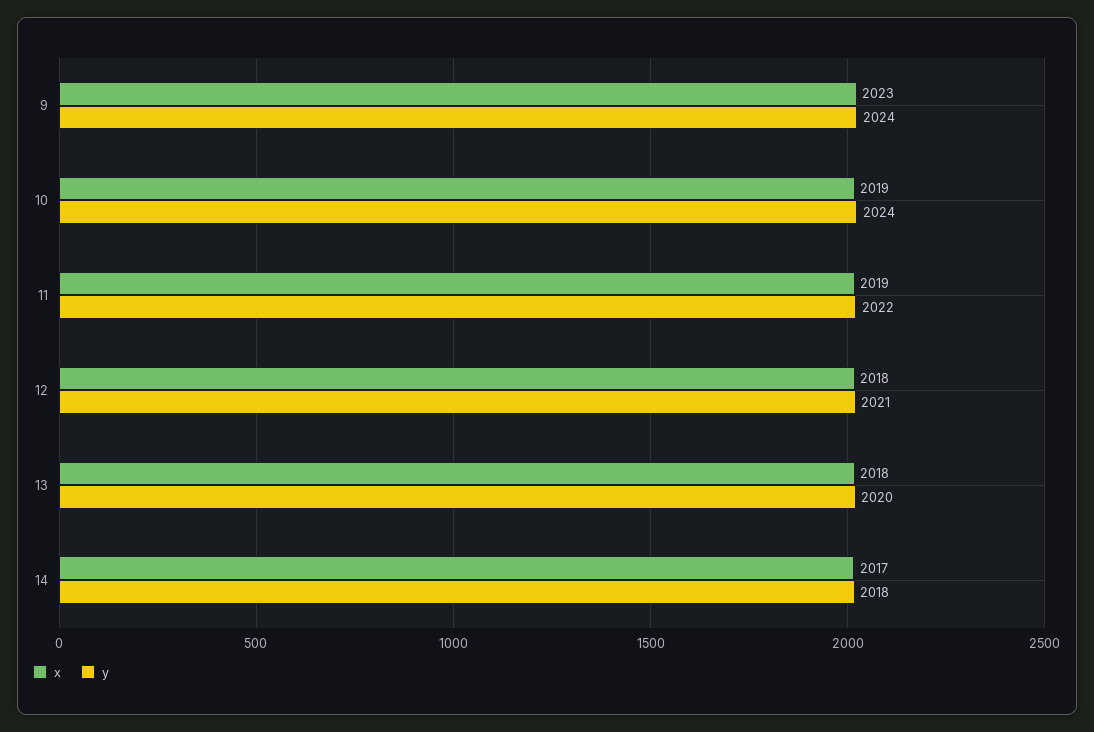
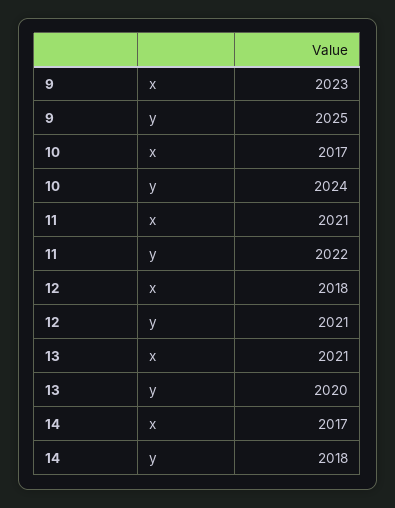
y, 9: 2024 -> 2025
x, 10: 2019 -> 2017
x, 11: 2019 -> 2021
x, 13: 2018 -> 2021

